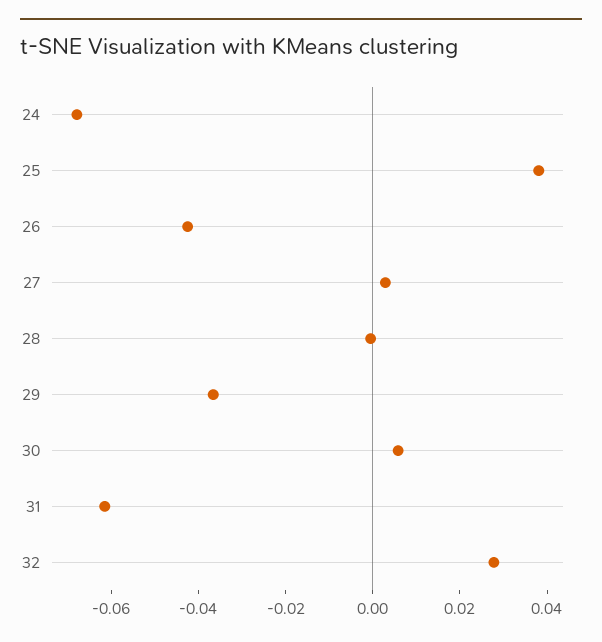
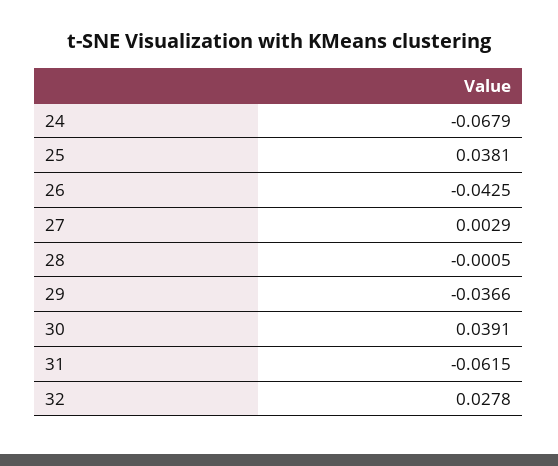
30: 0.005 -> 0.0391

